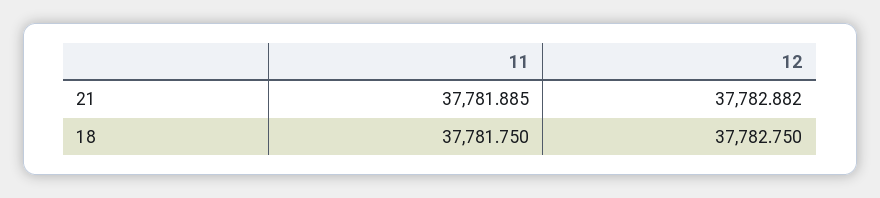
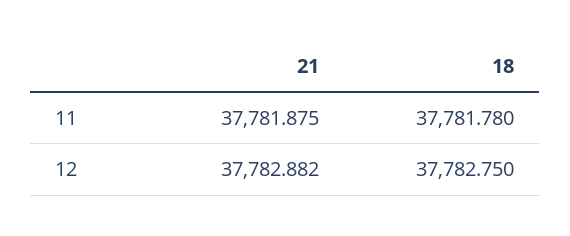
11, 21: 37781.885 -> 37781.875
11, 18: 37781.75 -> 37781.78

